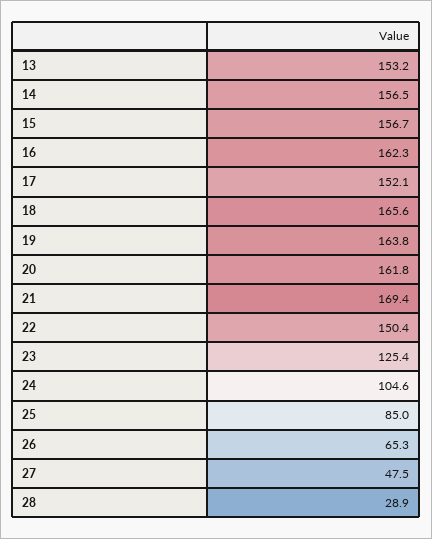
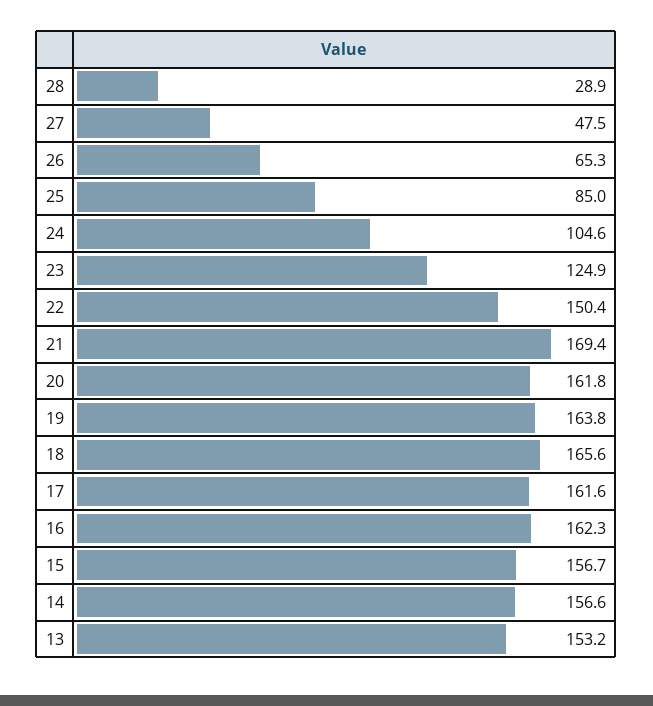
14: 156.5 -> 156.6
17: 152.1 -> 161.6
23: 125.4 -> 124.9

